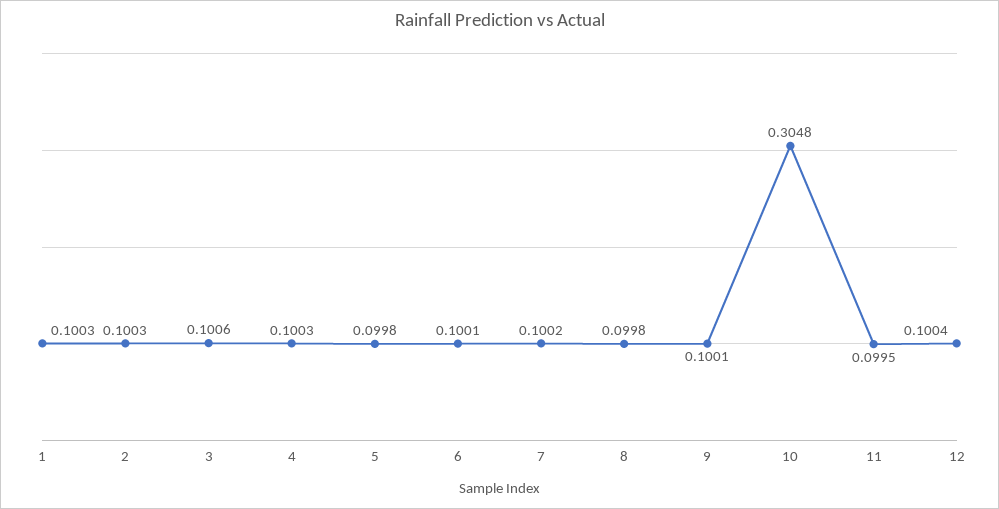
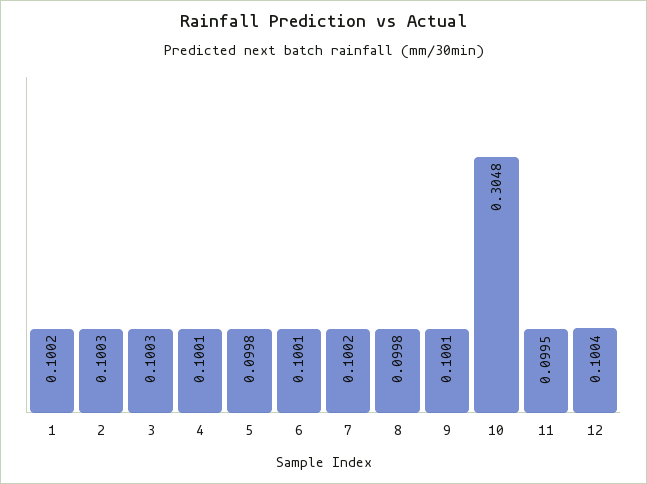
1: 0.1003 -> 0.1002
3: 0.1006 -> 0.1003
4: 0.1003 -> 0.1001

